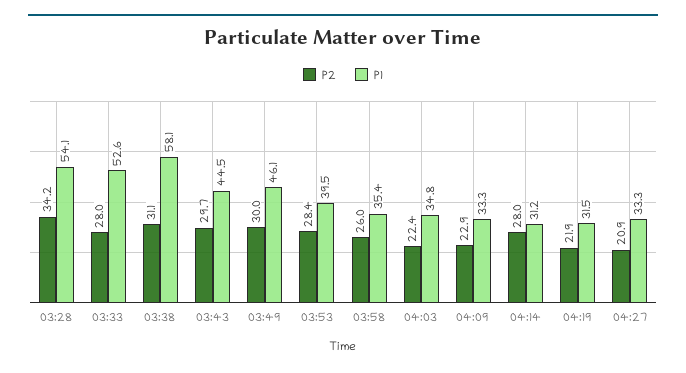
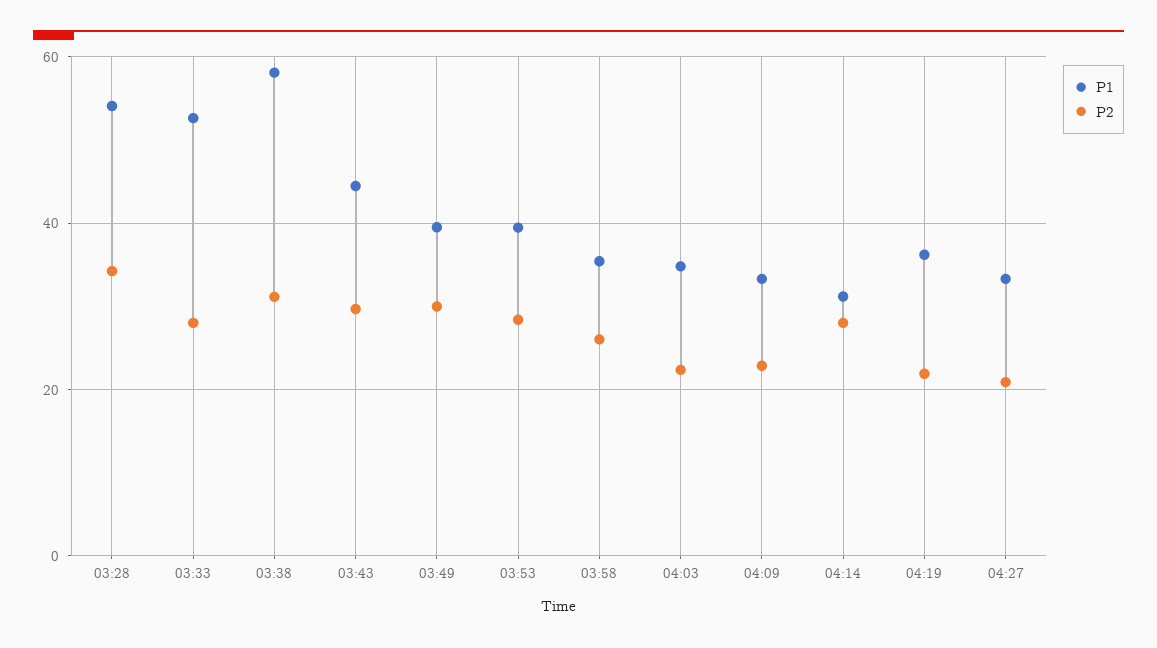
P1, 03:49: 46.1 -> 40
P1, 04:19: 31.5 -> 36

